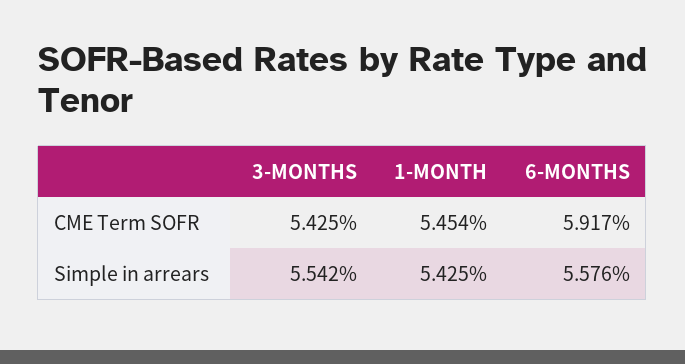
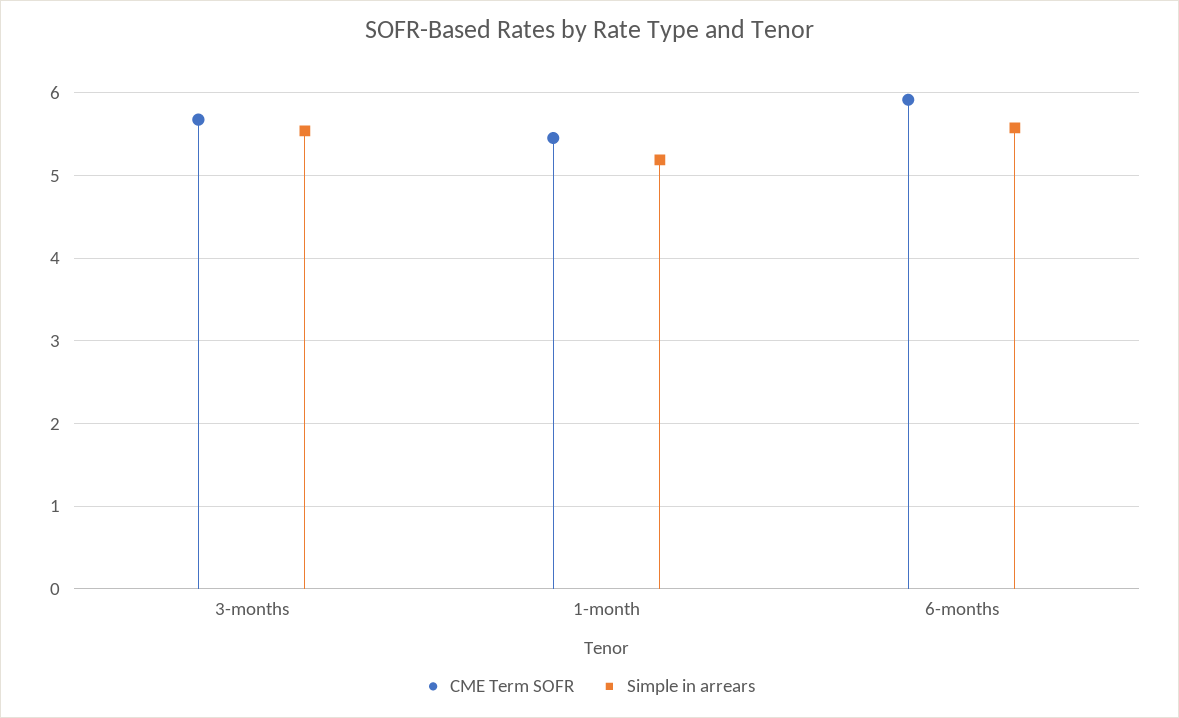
CME Term SOFR, 3-MONTHS: 5.425 -> 5.7
Simple in arrears, 1-MONTH: 5.425 -> 5.2

